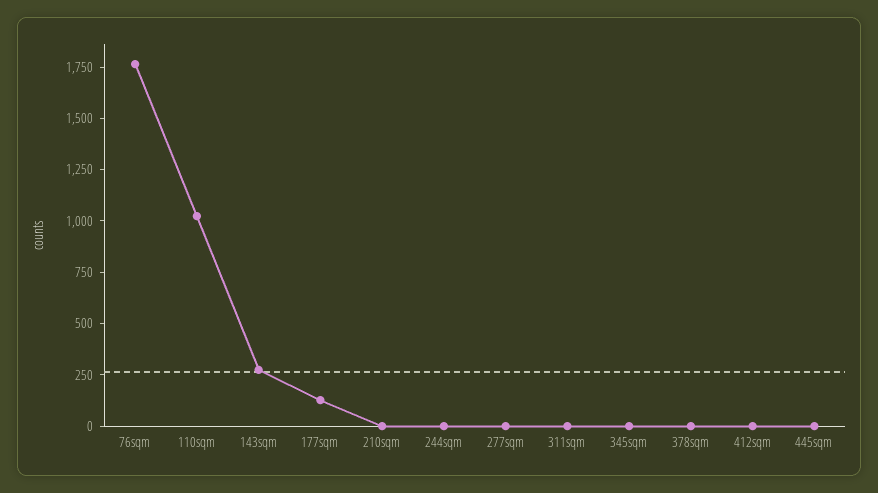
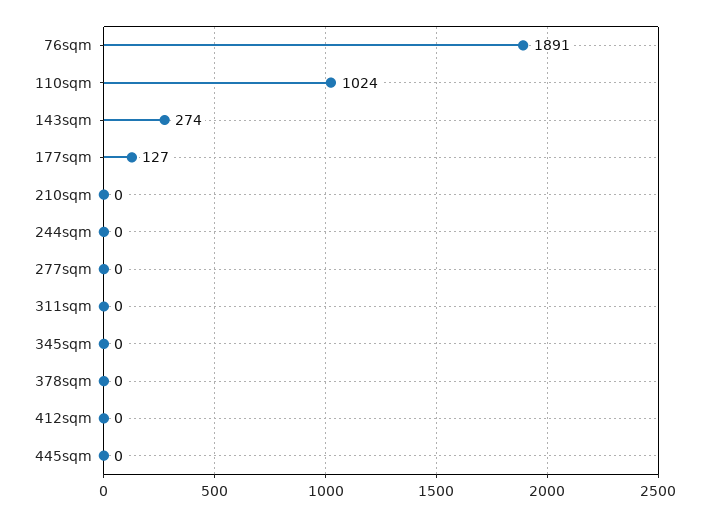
76sqm: 1750 -> 1891

